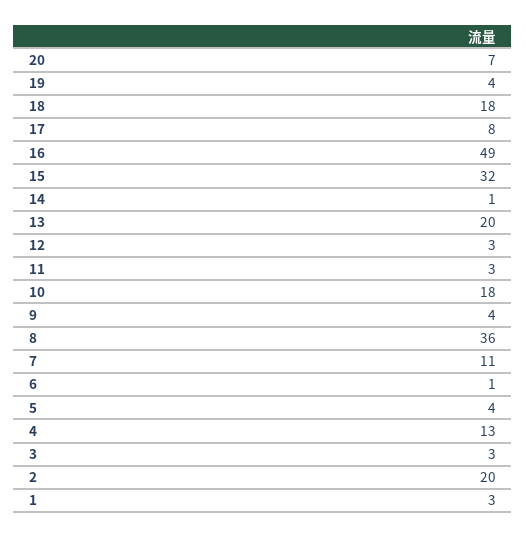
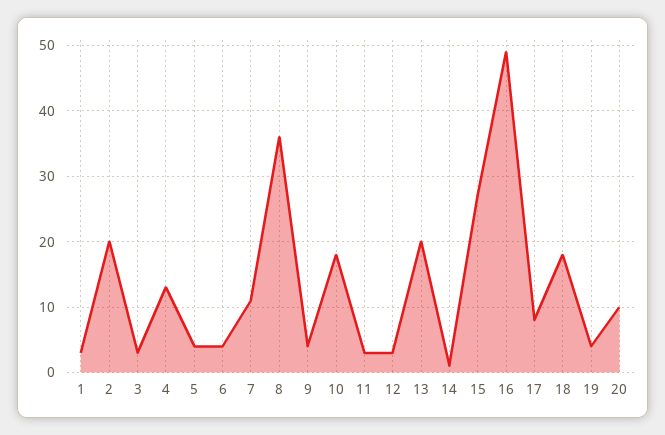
20: 7 -> 10
15: 32 -> 27
6: 1 -> 4

